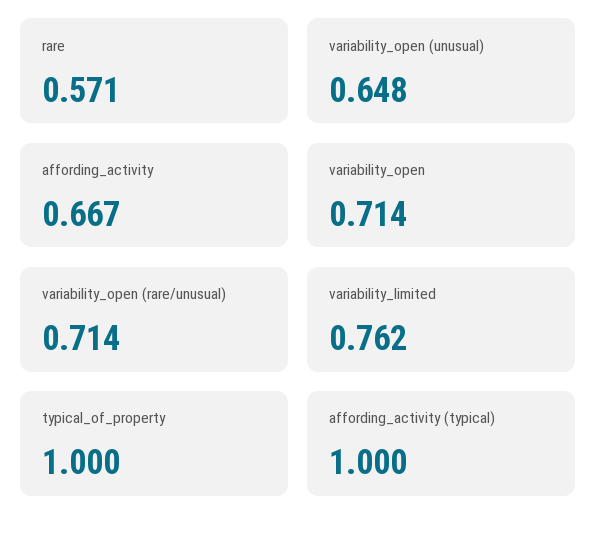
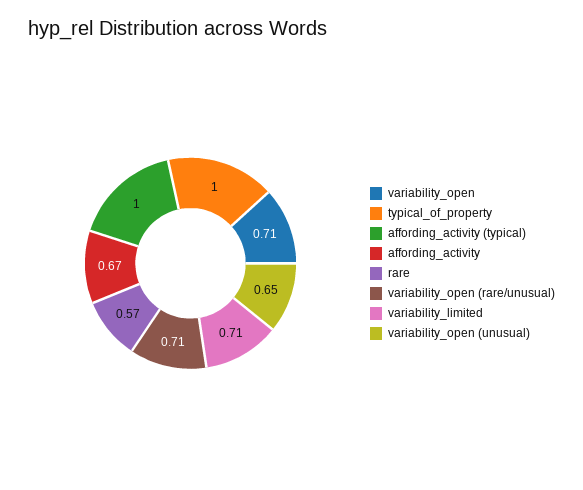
variability_limited: 0.762 -> 0.71

